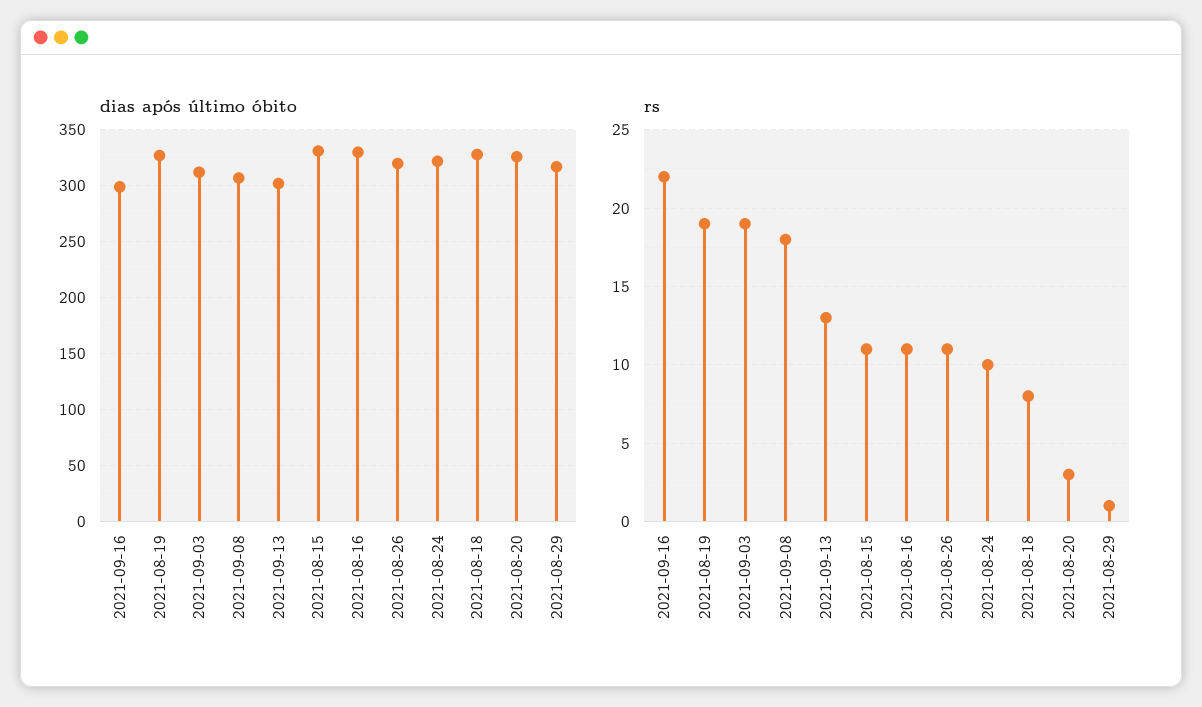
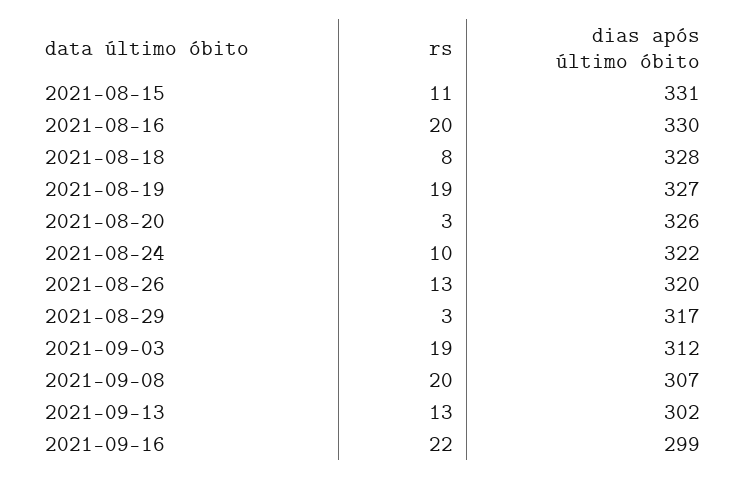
rs, 2021-09-08: 18 -> 20
rs, 2021-08-16: 11 -> 20
rs, 2021-08-26: 11 -> 13
rs, 2021-08-29: 1 -> 3

